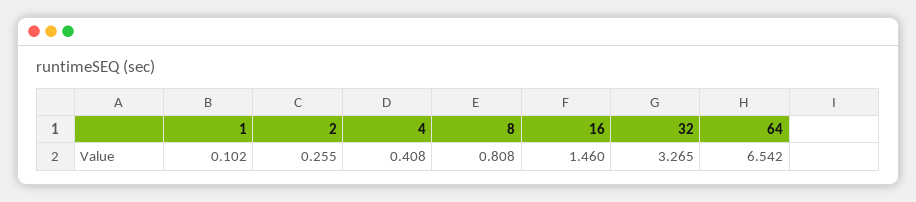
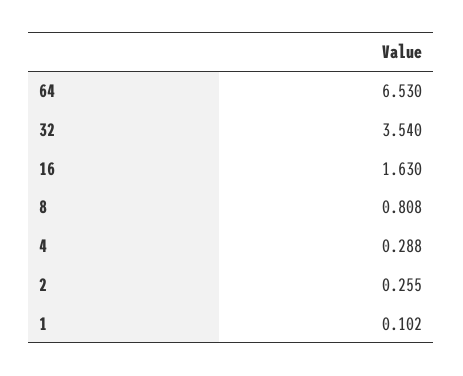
4: 0.408 -> 0.288
16: 1.46 -> 1.63
32: 3.265 -> 3.54
64: 6.542 -> 6.53

